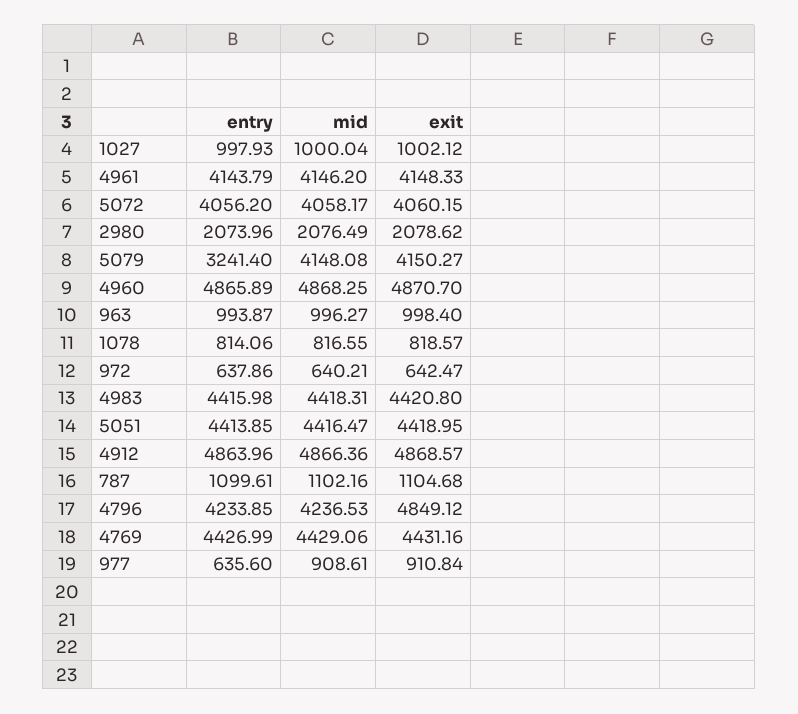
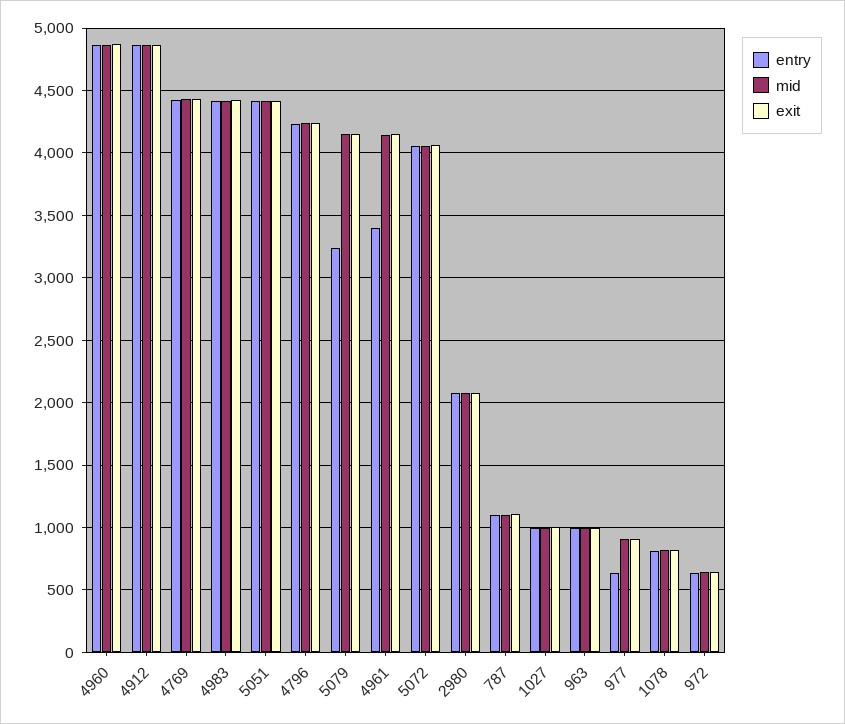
entry, 4961: 4143.79 -> 3400
exit, 4796: 4849.12 -> 4250

